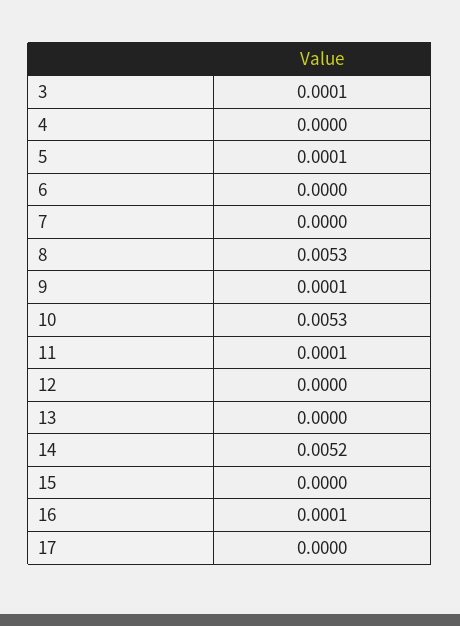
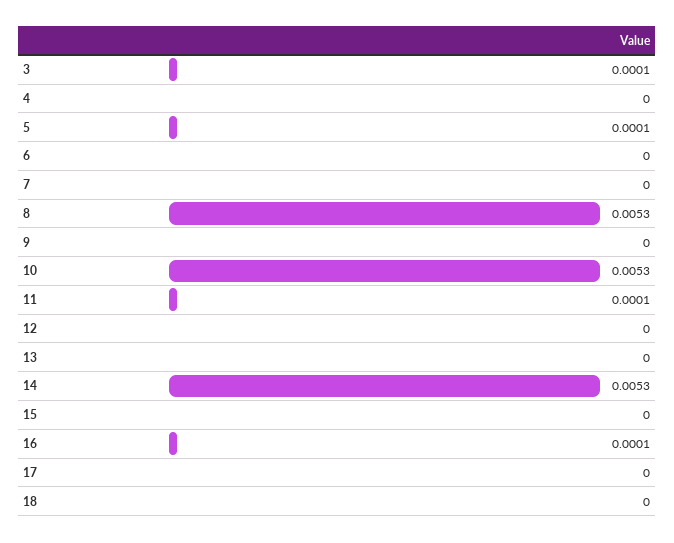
9: 0.0001 -> 0
14: 0.0052 -> 0.0053
18: none -> 0

